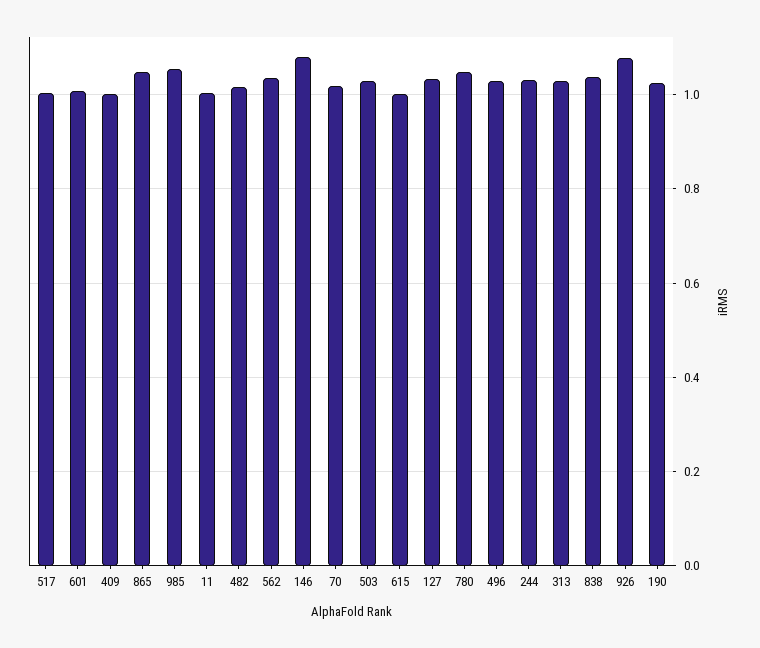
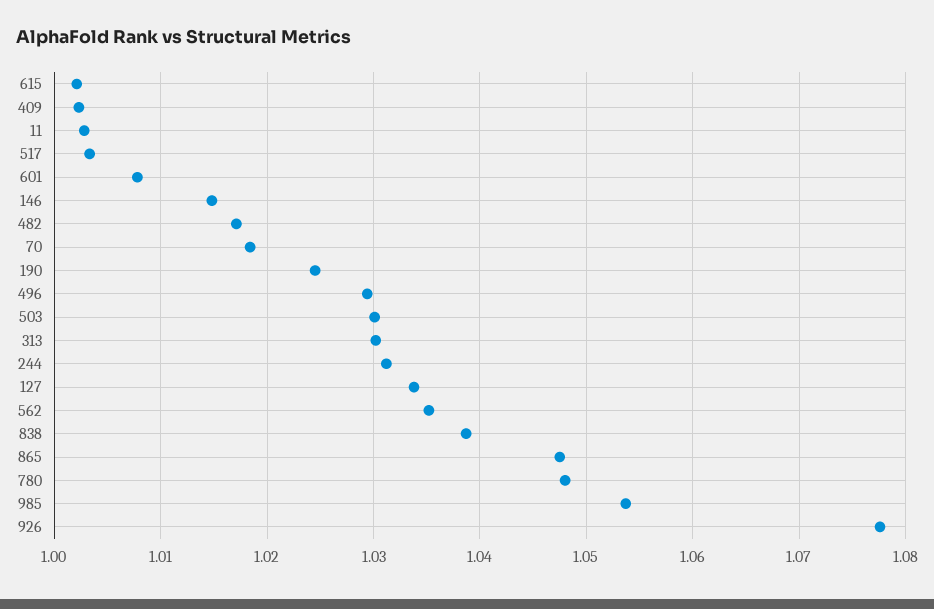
146: 1.08 -> 1.015

